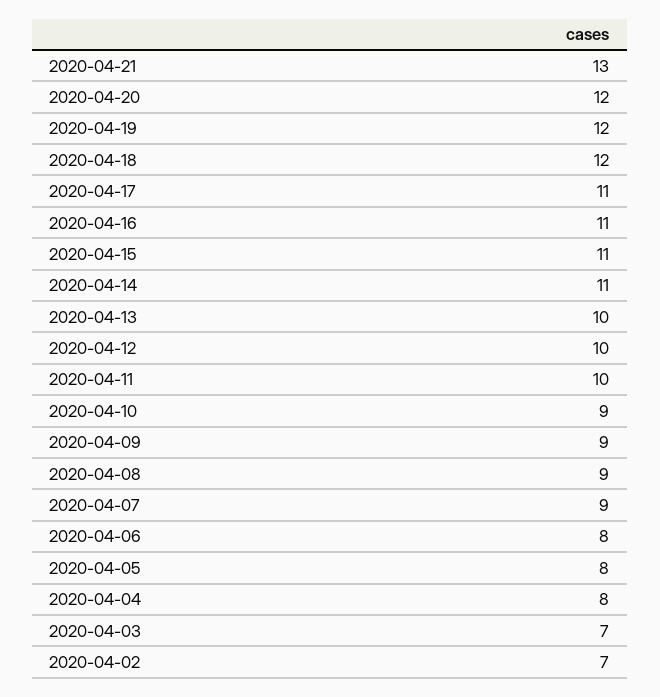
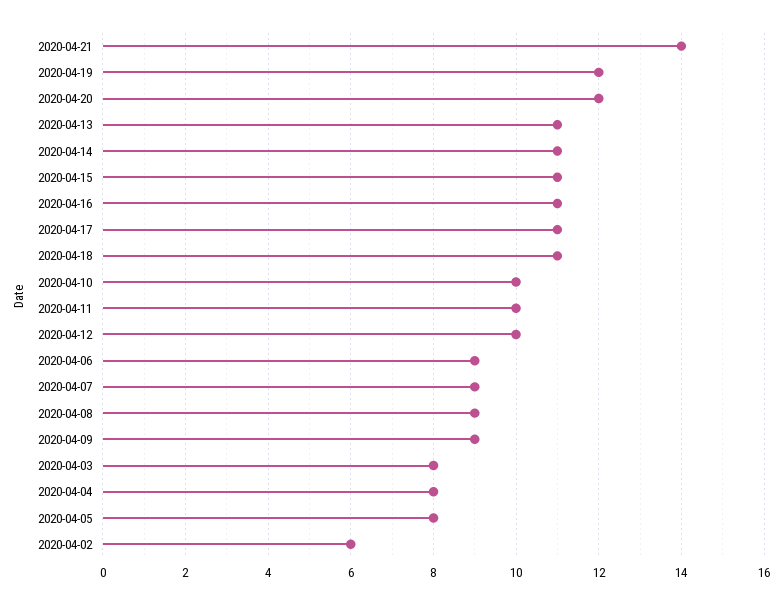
2020-04-21: 13 -> 14
2020-04-18: 12 -> 11
2020-04-13: 10 -> 11
2020-04-10: 9 -> 10
2020-04-06: 8 -> 9
2020-04-03: 7 -> 8
2020-04-02: 7 -> 6

